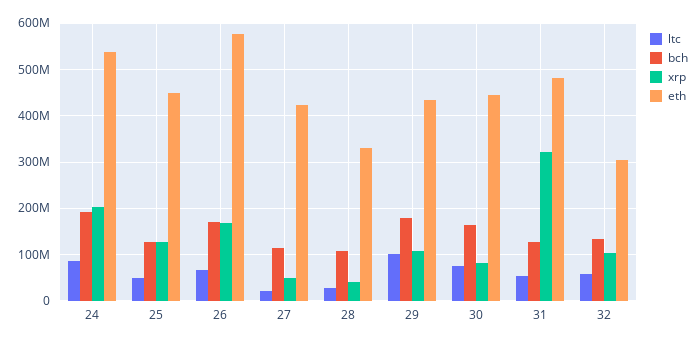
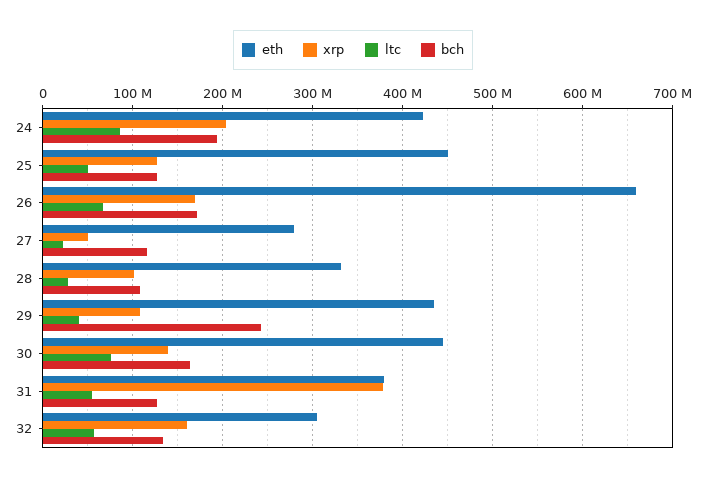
eth, 24: 540000000 -> 420000000
eth, 26: 580000000 -> 660000000
eth, 27: 420000000 -> 280000000
xrp, 28: 40000000 -> 100000000
ltc, 29: 100000000 -> 40000000
bch, 29: 180000000 -> 240000000
xrp, 30: 80000000 -> 140000000
xrp, 31: 320000000 -> 380000000
eth, 31: 480000000 -> 380000000
xrp, 32: 100000000 -> 160000000

